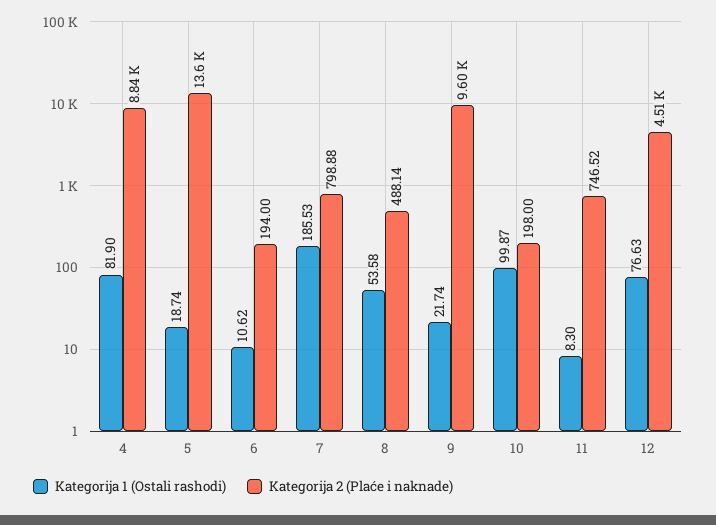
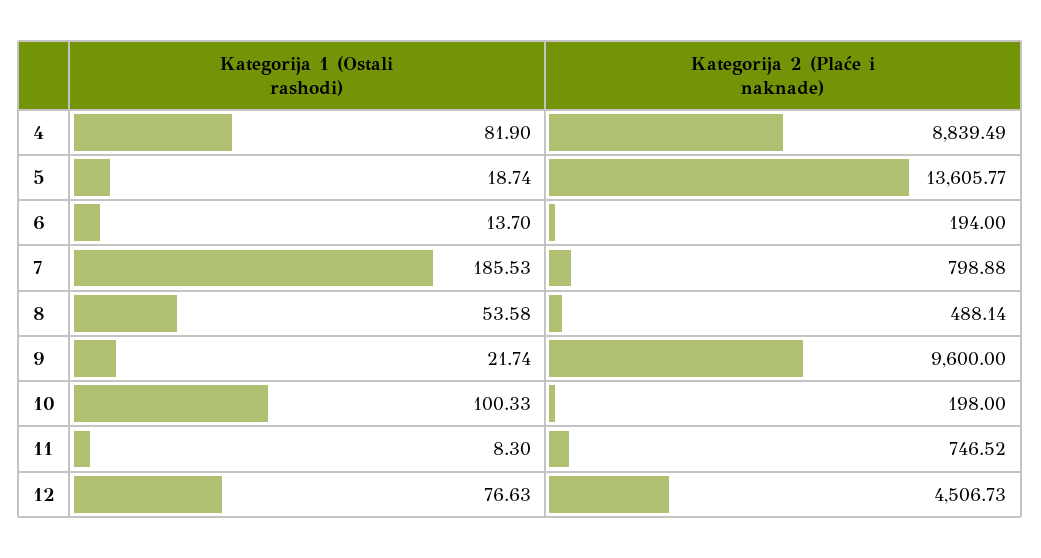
Kategorija 1 (Ostali rashodi), 6: 10.62 -> 13.7
Kategorija 1 (Ostali rashodi), 10: 99.87 -> 100.33

